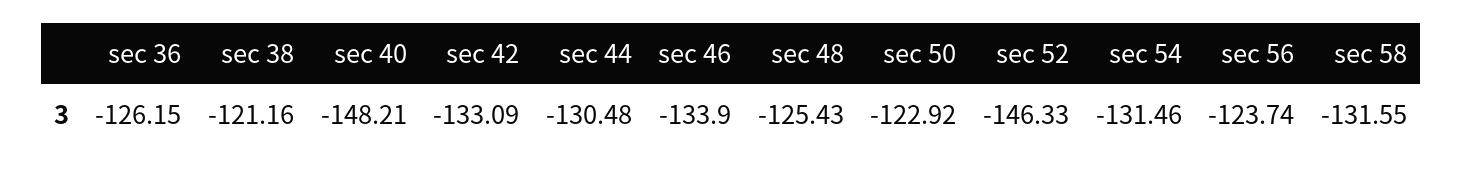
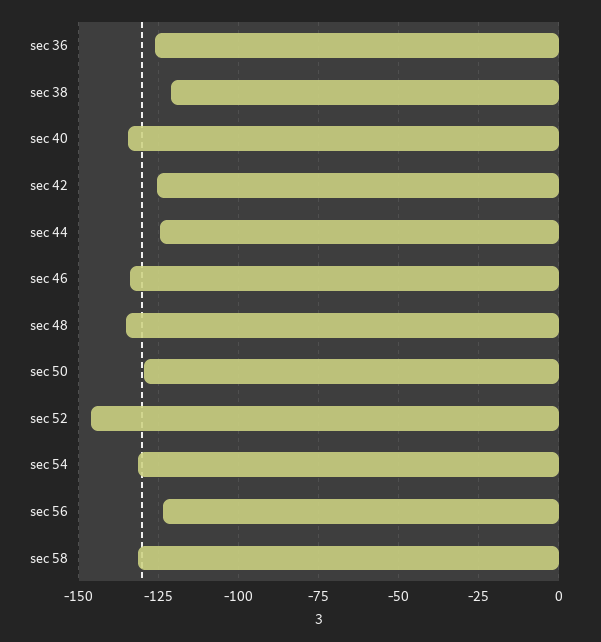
sec 40: -148.21 -> -135
sec 42: -133.09 -> -125
sec 44: -130.48 -> -125
sec 48: -125.43 -> -135
sec 50: -122.92 -> -130

